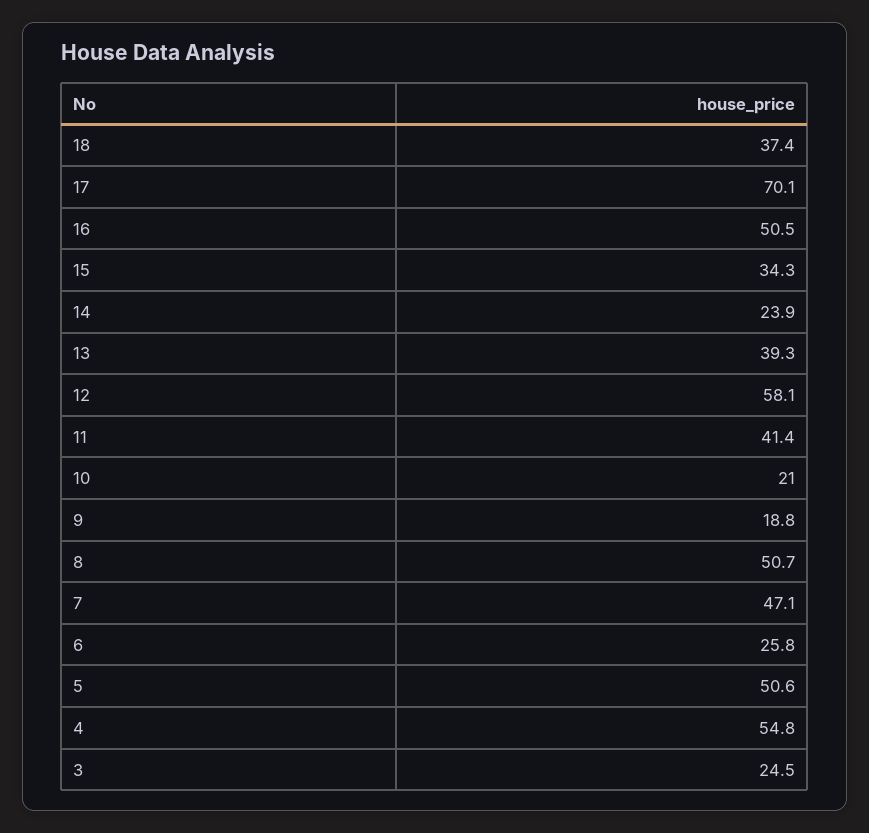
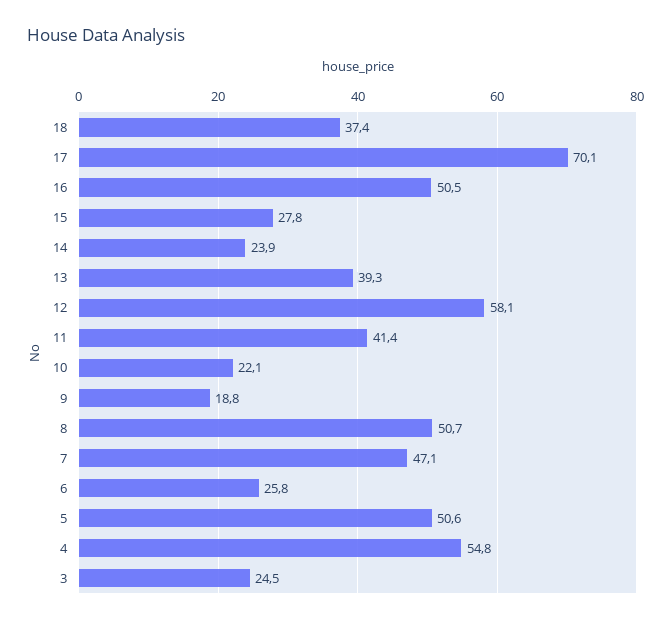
15: 34.3 -> 27.8
10: 21 -> 22.1

